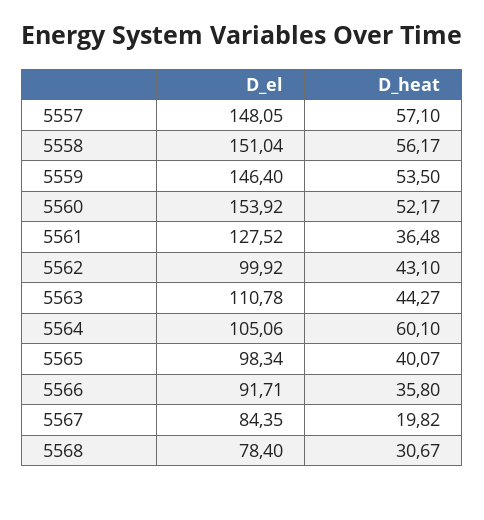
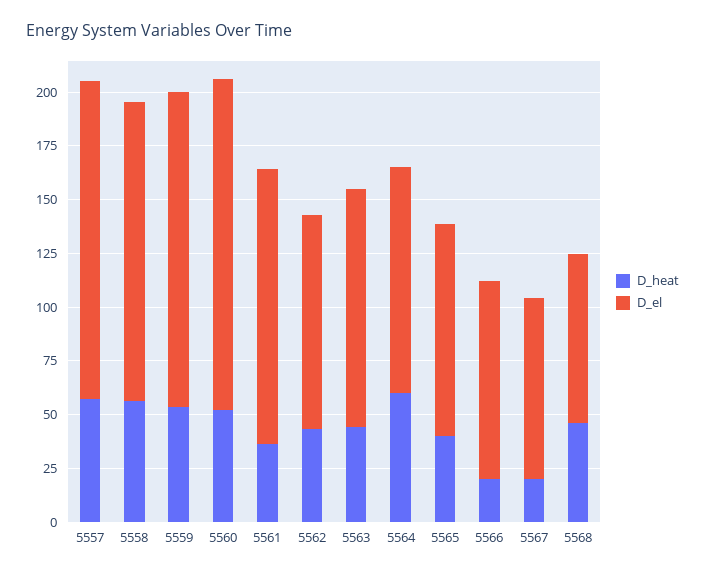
D_el, 5558: 151.04 -> 140
D_heat, 5566: 35.8 -> 20
D_heat, 5568: 30.67 -> 45

